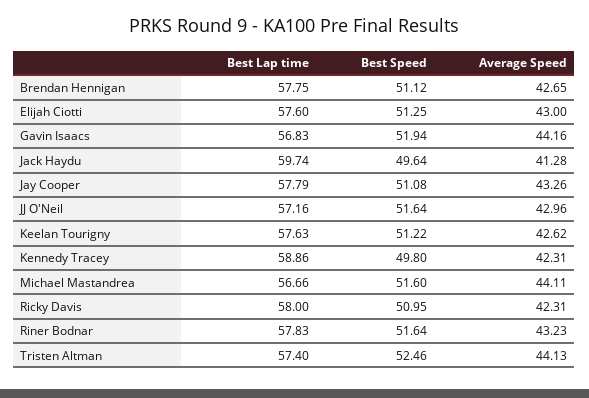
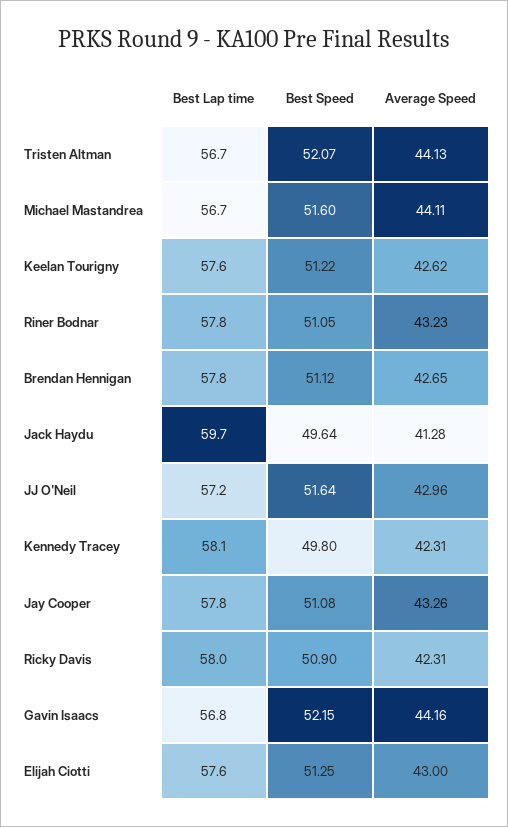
Best Speed, Gavin Isaacs: 51.94 -> 52.15
Best Lap time, Kennedy Tracey: 58.86 -> 58.1
Best Speed, Ricky Davis: 50.95 -> 50.9
Best Speed, Riner Bodnar: 51.64 -> 51.05
Best Lap time, Tristen Altman: 57.4 -> 56.7
Best Speed, Tristen Altman: 52.46 -> 52.07

